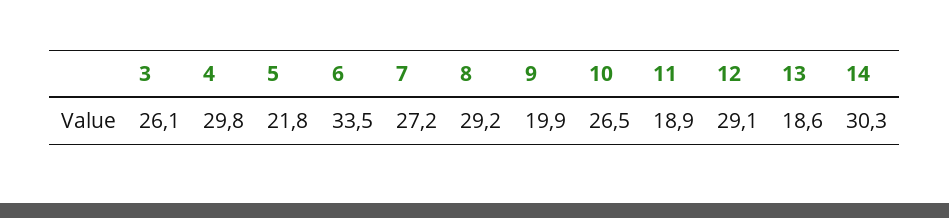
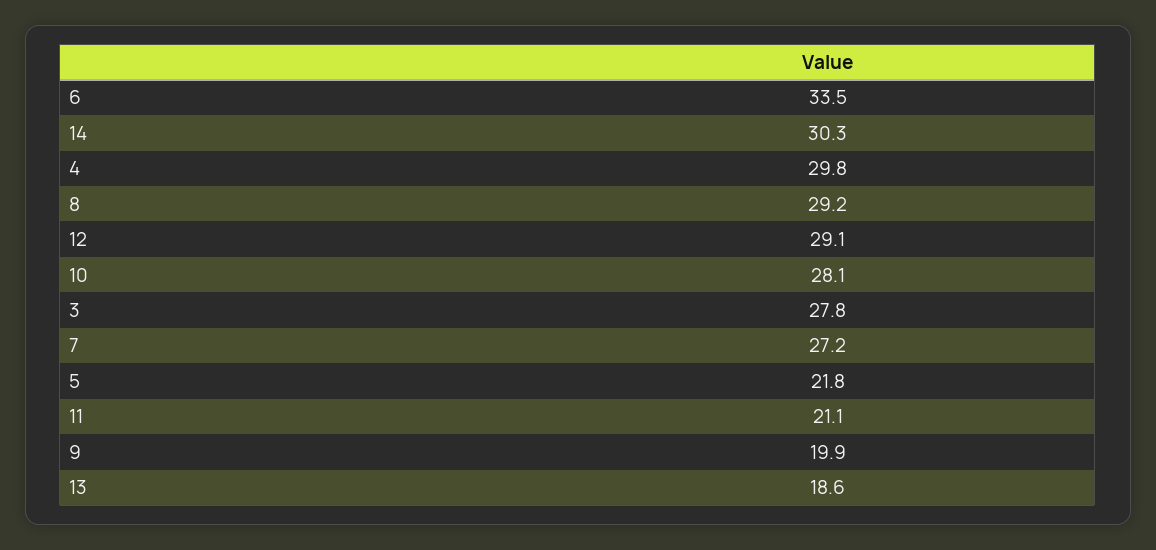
3: 26.1 -> 27.8
10: 26.5 -> 28.1
11: 18.9 -> 21.1

